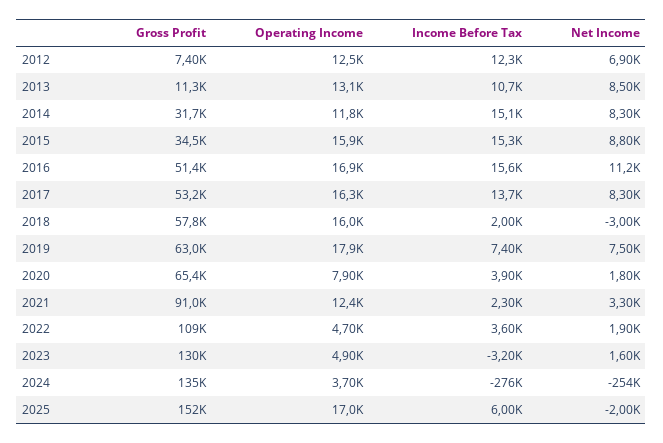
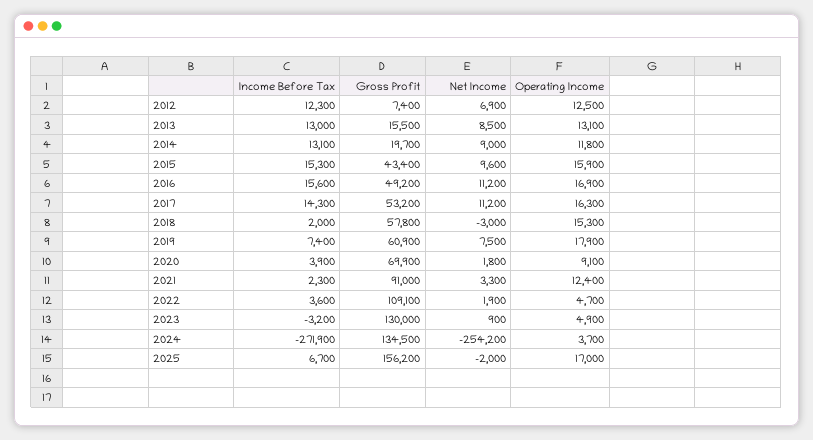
Gross Profit, 2013: 11300 -> 15500
Income Before Tax, 2013: 10700 -> 13000
Gross Profit, 2014: 31700 -> 19700
Income Before Tax, 2014: 15100 -> 13100
Net Income, 2014: 8300 -> 9000
Gross Profit, 2015: 34500 -> 43400
Net Income, 2015: 8800 -> 9600
Gross Profit, 2016: 51400 -> 49200
Income Before Tax, 2017: 13700 -> 14300
Net Income, 2017: 8300 -> 11200
Operating Income, 2018: 16000 -> 15300
Gross Profit, 2019: 63000 -> 60900
Gross Profit, 2020: 65400 -> 69900
Operating Income, 2020: 7900 -> 9100
Net Income, 2023: 1600 -> 900
Income Before Tax, 2024: -276000 -> -271900
Gross Profit, 2025: 152000 -> 156200
Income Before Tax, 2025: 6000 -> 6700

